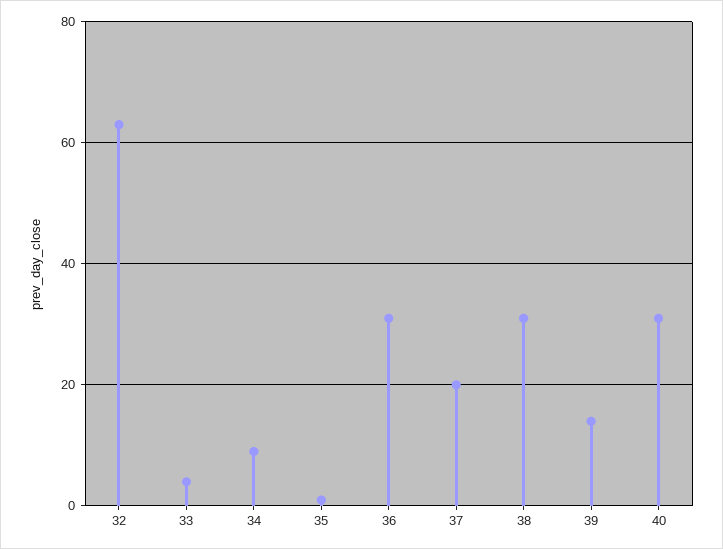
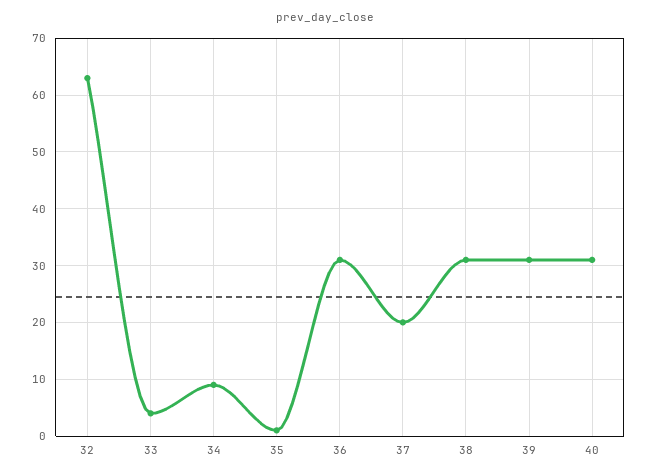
39: 15 -> 30

